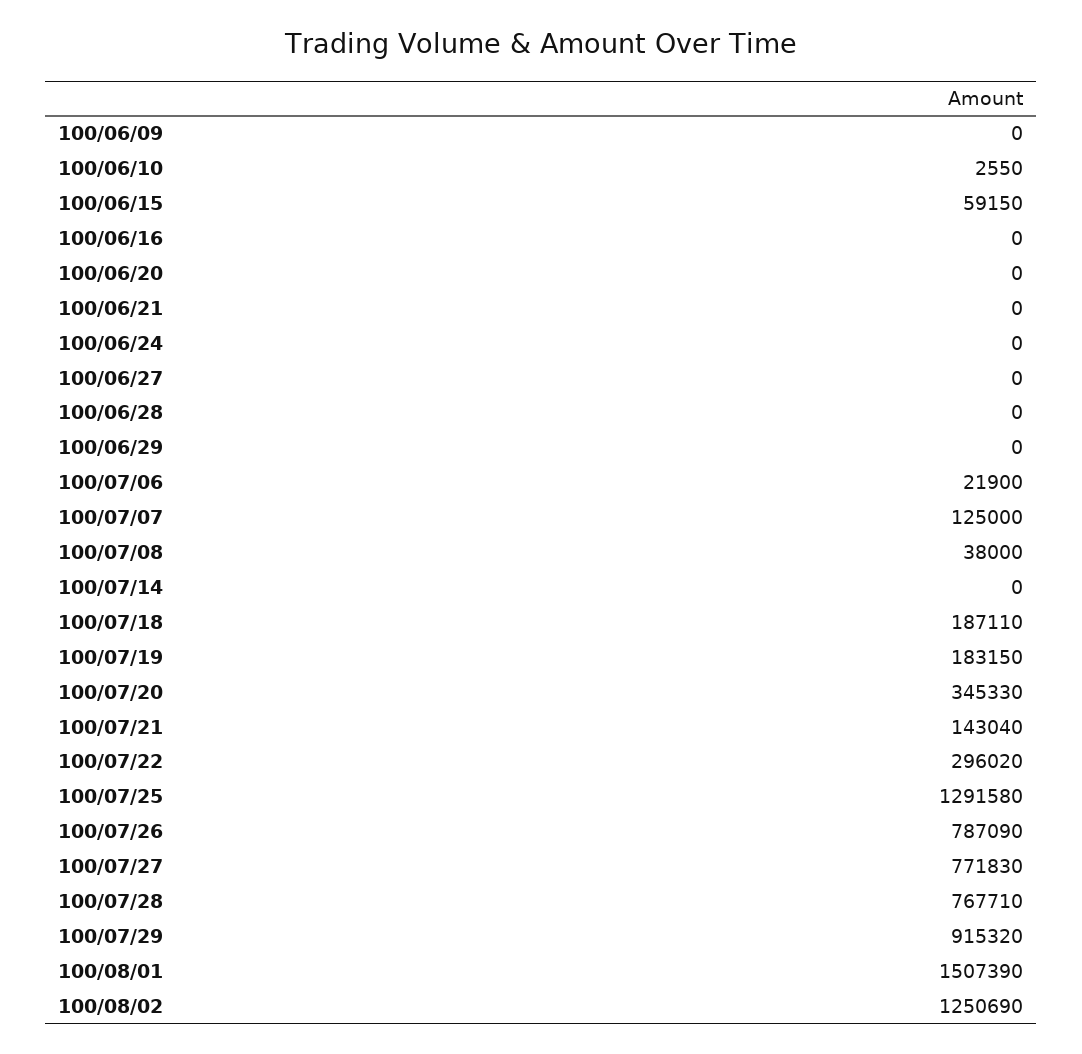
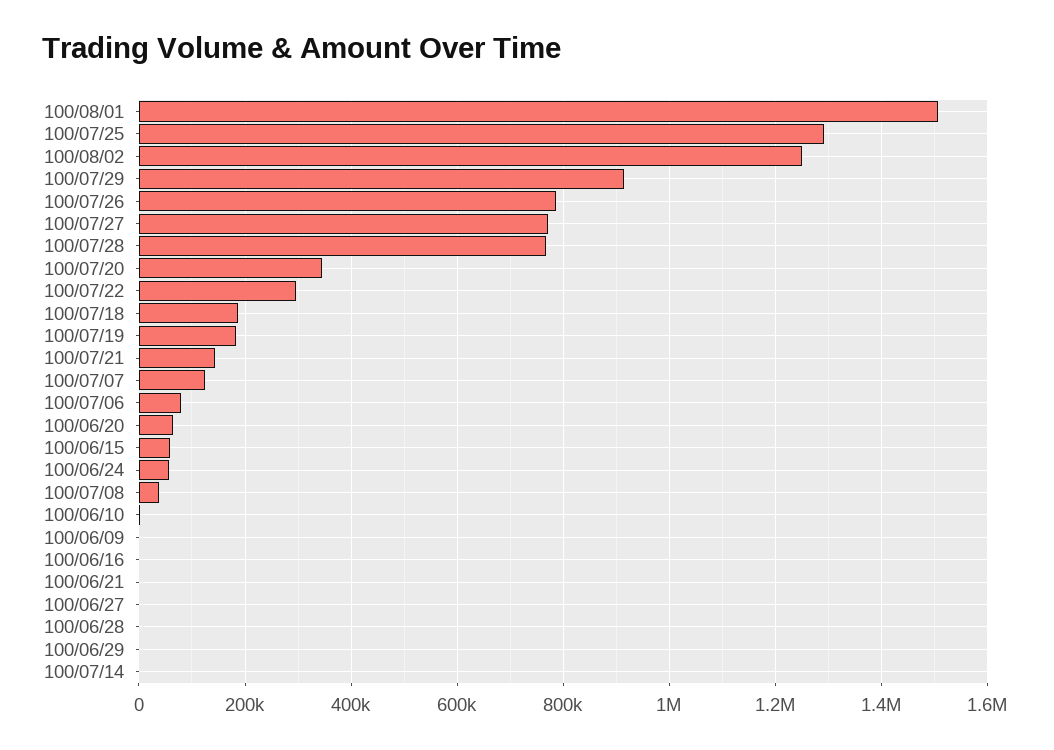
100/06/20: 0 -> 60000
100/06/24: 0 -> 60000
100/07/06: 21900 -> 80000

